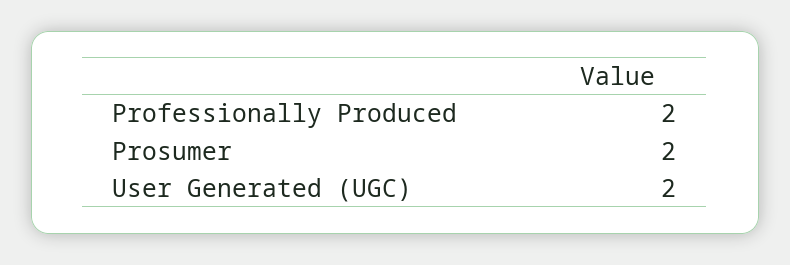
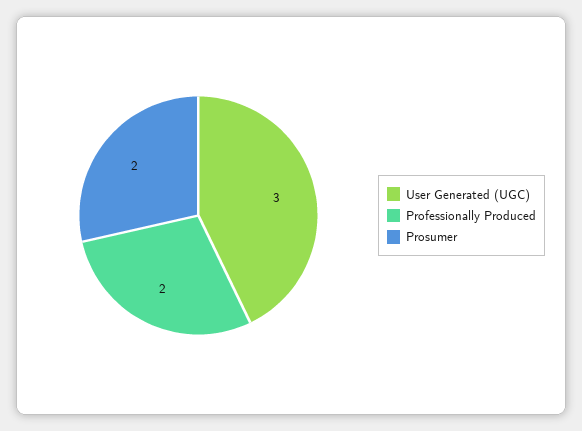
User Generated (UGC): 2 -> 3

